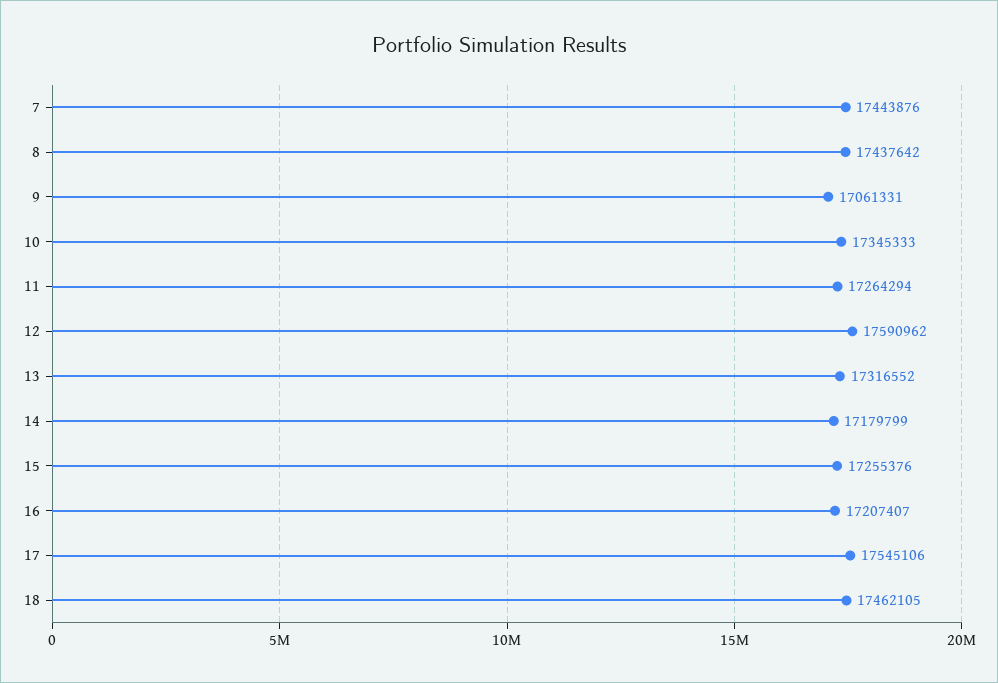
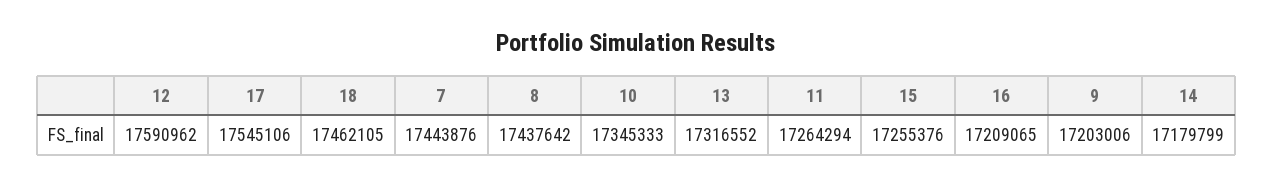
9: 17061331 -> 17203006
16: 17207407 -> 17209065

